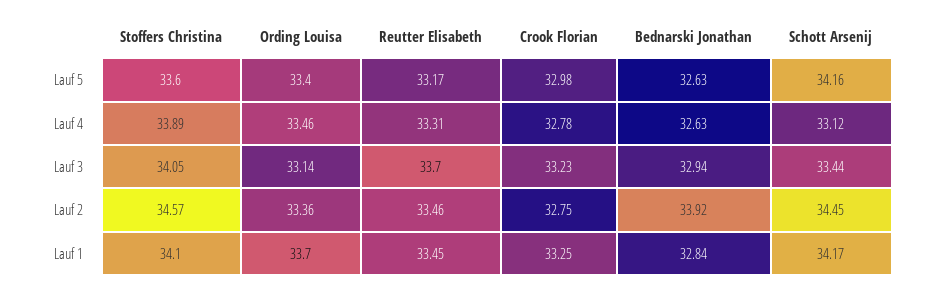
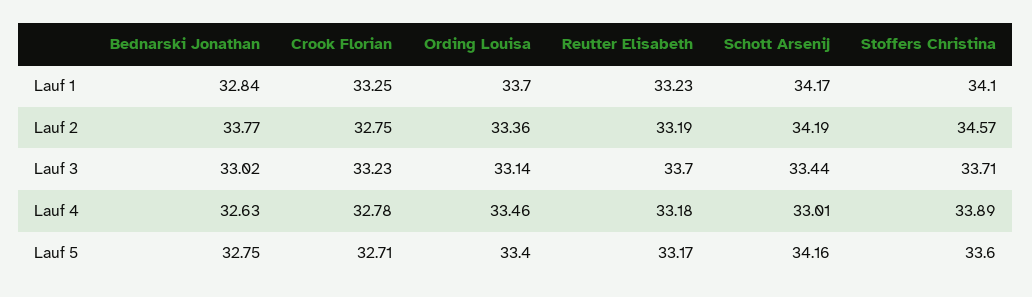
Crook Florian, Lauf 5: 32.98 -> 32.71
Bednarski Jonathan, Lauf 5: 32.63 -> 32.75
Reutter Elisabeth, Lauf 4: 33.31 -> 33.18
Schott Arsenij, Lauf 4: 33.12 -> 33.01
Stoffers Christina, Lauf 3: 34.05 -> 33.71
Bednarski Jonathan, Lauf 3: 32.94 -> 33.02
Reutter Elisabeth, Lauf 2: 33.46 -> 33.19
Bednarski Jonathan, Lauf 2: 33.92 -> 33.77
Schott Arsenij, Lauf 2: 34.45 -> 34.19
Reutter Elisabeth, Lauf 1: 33.45 -> 33.23

